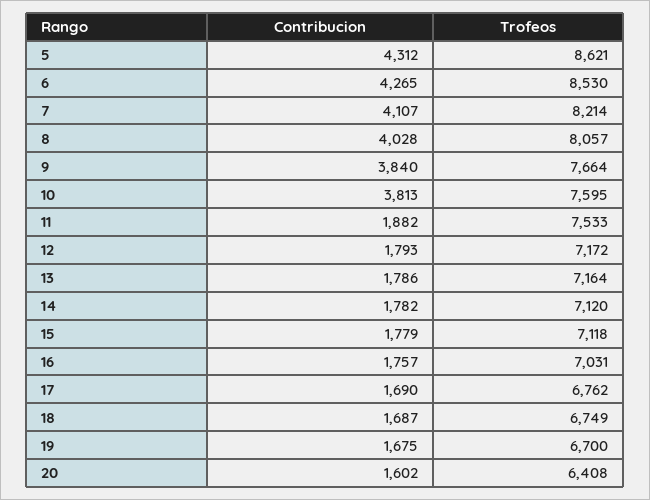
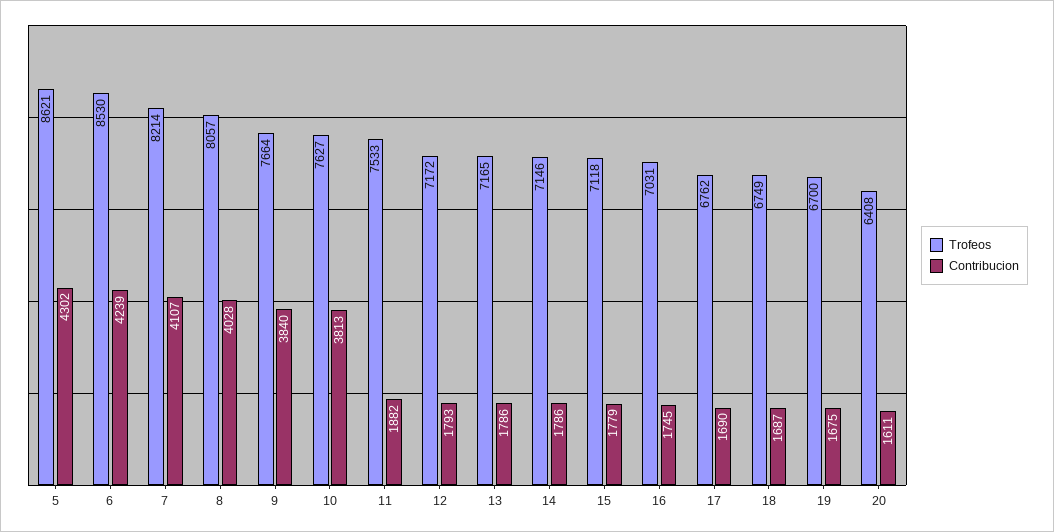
Contribucion, 5: 4312 -> 4302
Contribucion, 6: 4265 -> 4239
Trofeos, 10: 7595 -> 7627
Trofeos, 13: 7164 -> 7165
Contribucion, 14: 1782 -> 1786
Trofeos, 14: 7120 -> 7146
Contribucion, 16: 1757 -> 1745
Contribucion, 20: 1602 -> 1611

